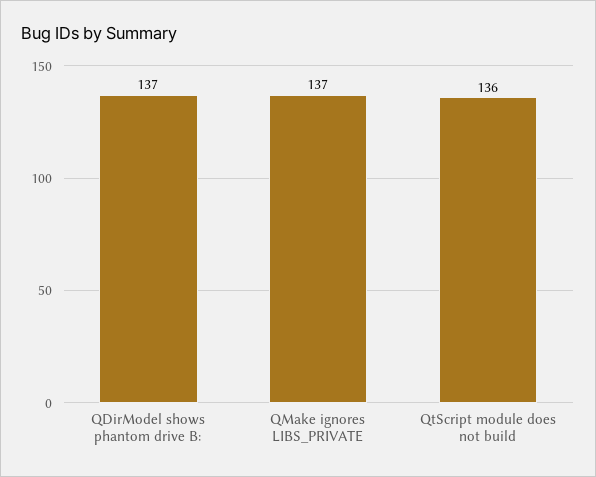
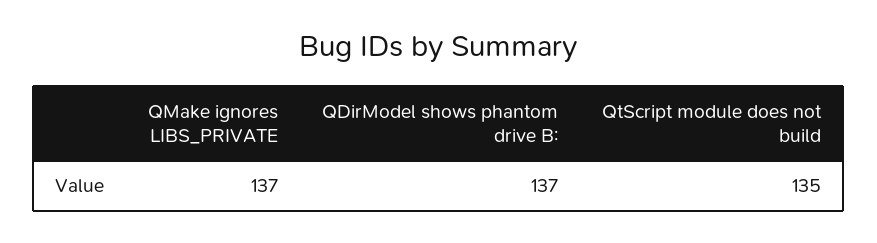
QtScript module does not build: 136 -> 135

